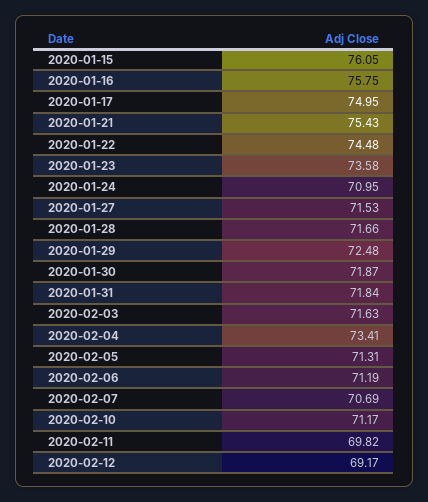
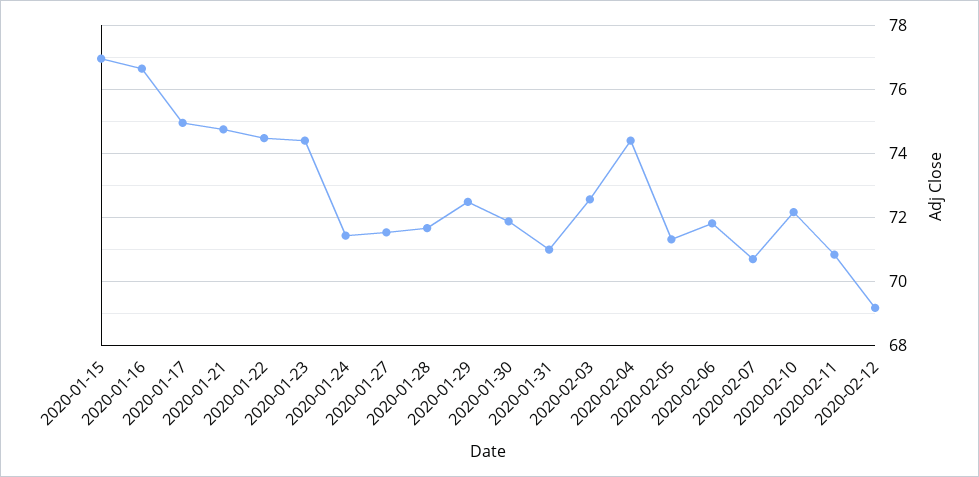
2020-01-15: 76.05 -> 77
2020-01-16: 75.75 -> 76.6
2020-01-21: 75.43 -> 74.8
2020-01-23: 73.58 -> 74.4
2020-01-24: 70.95 -> 71.4
2020-01-31: 71.84 -> 71
2020-02-03: 71.63 -> 72.6
2020-02-04: 73.41 -> 74.4
2020-02-06: 71.19 -> 71.8
2020-02-10: 71.17 -> 72.2
2020-02-11: 69.82 -> 70.8

